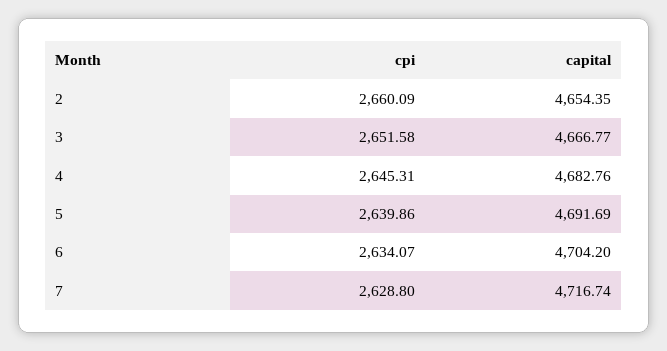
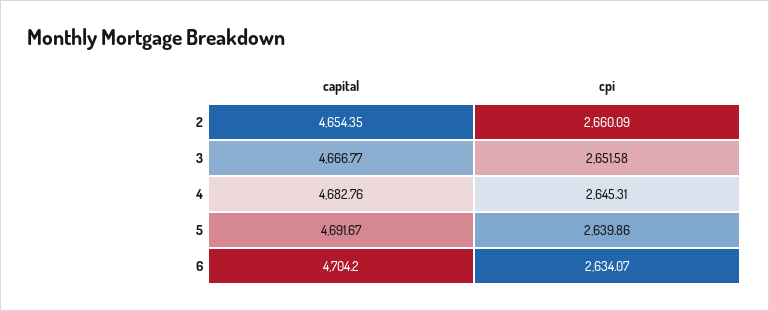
capital, 5: 4691.69 -> 4691.67
cpi, 7: 2628.8 -> none
capital, 7: 4716.74 -> none

